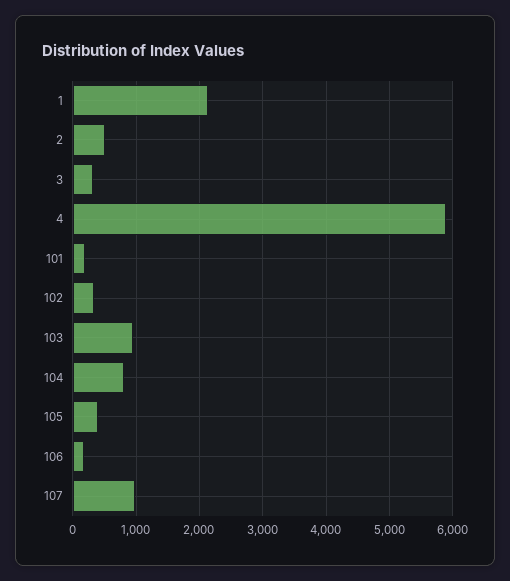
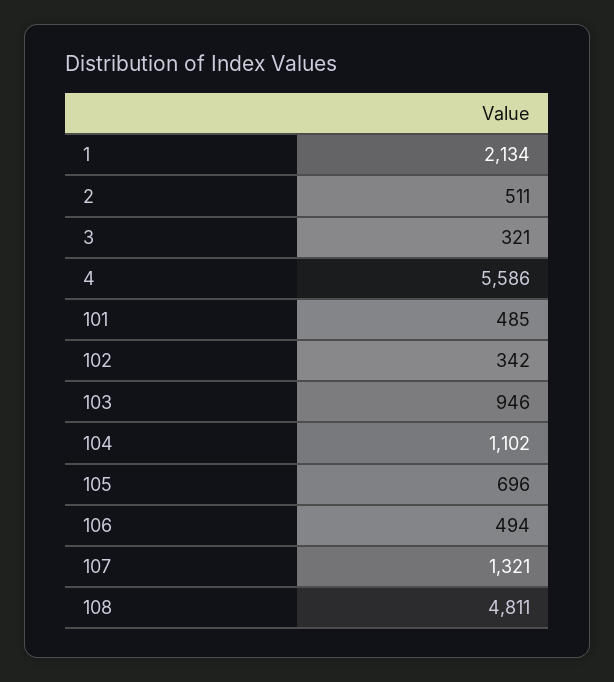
4: 5900 -> 5586
101: 200 -> 485
104: 800 -> 1102
105: 400 -> 696
106: 200 -> 494
107: 1000 -> 1321
108: none -> 4811

